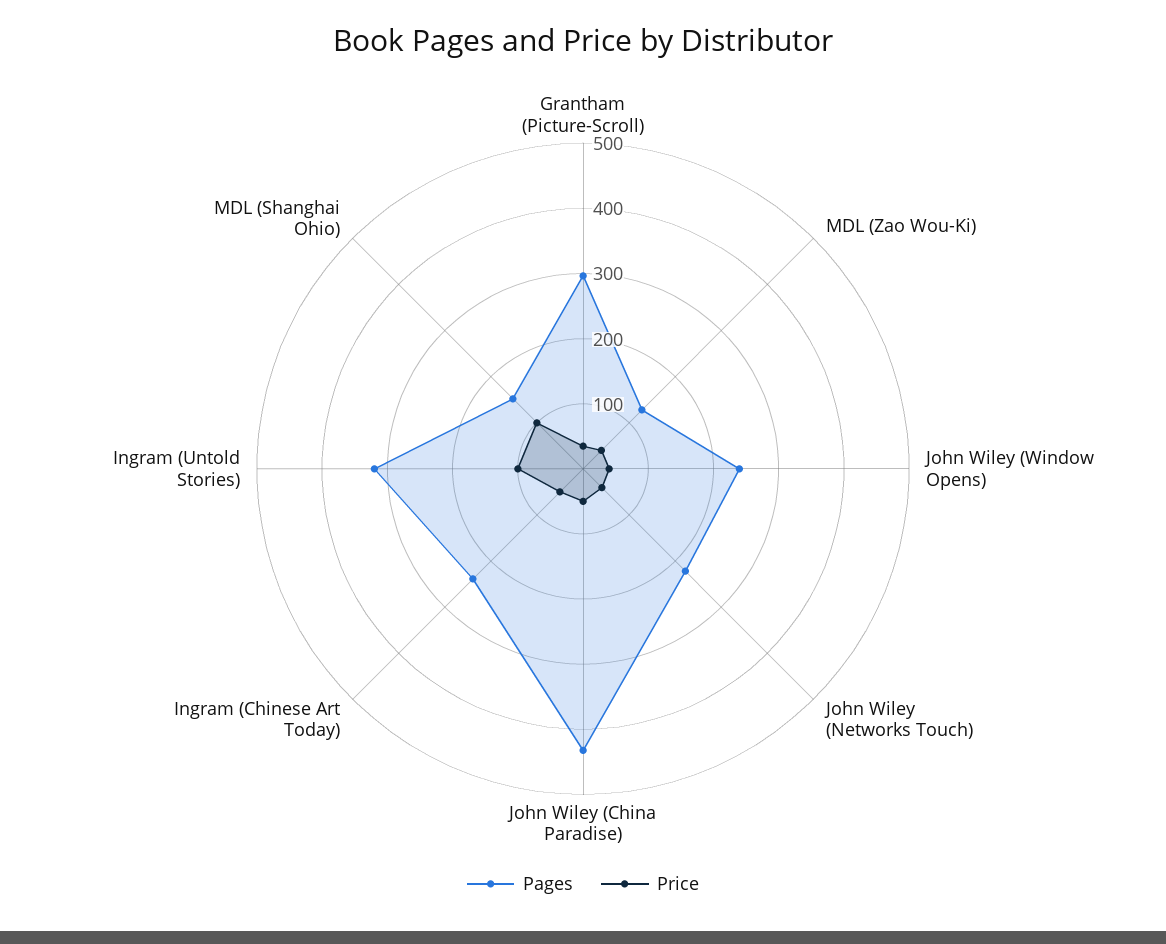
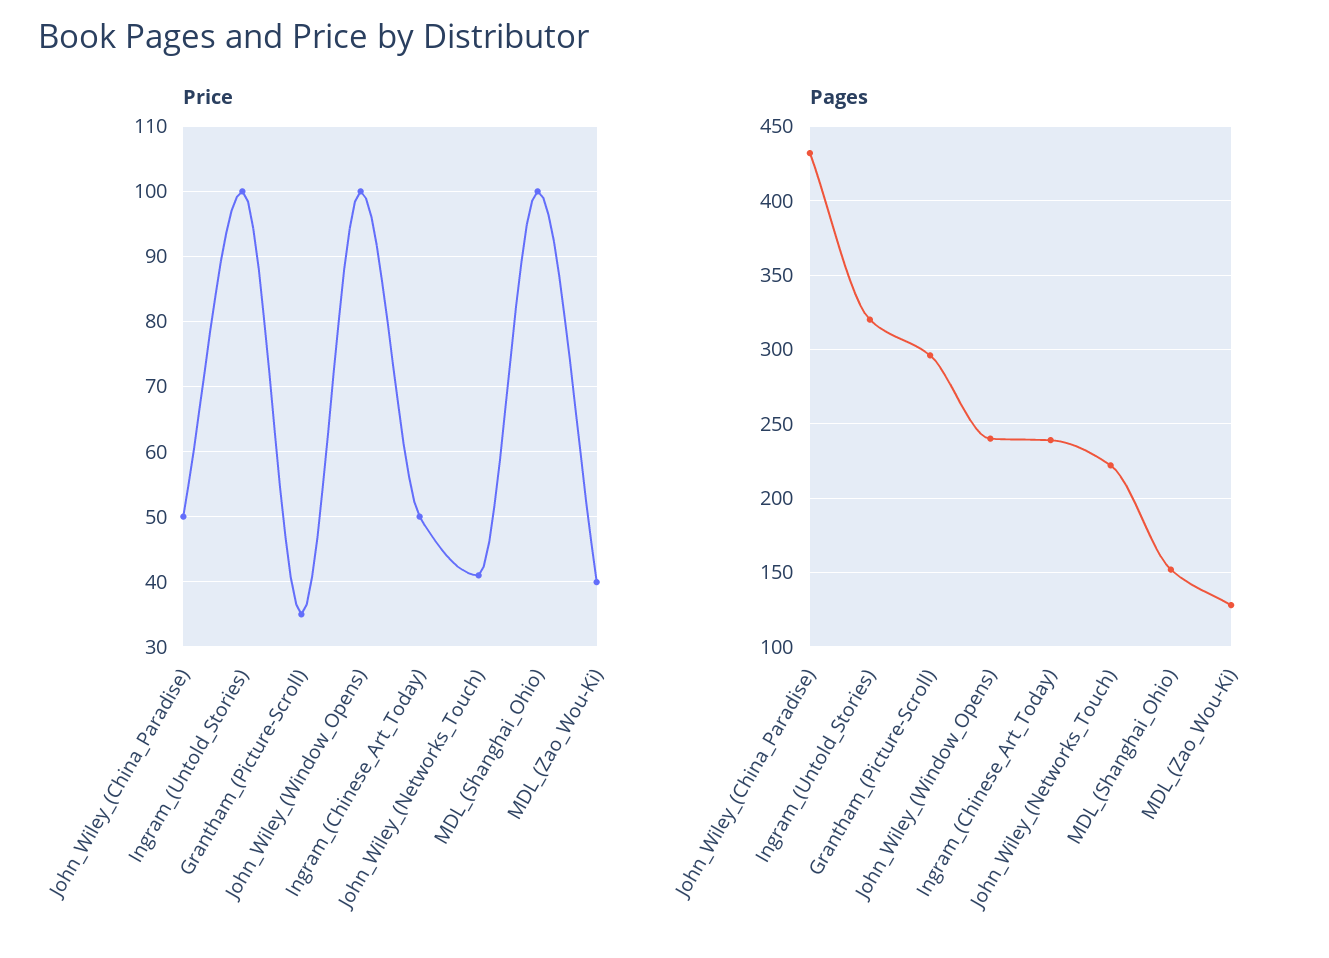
Price, John Wiley (Window Opens): 40 -> 100

